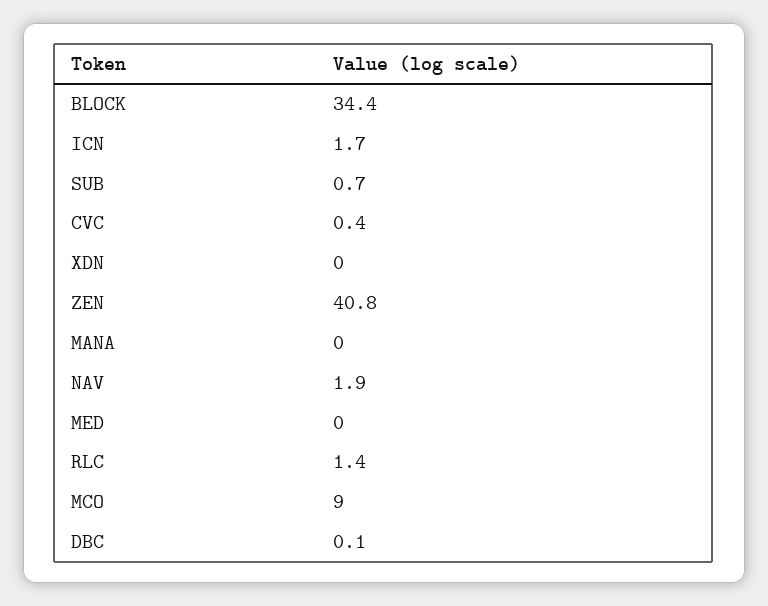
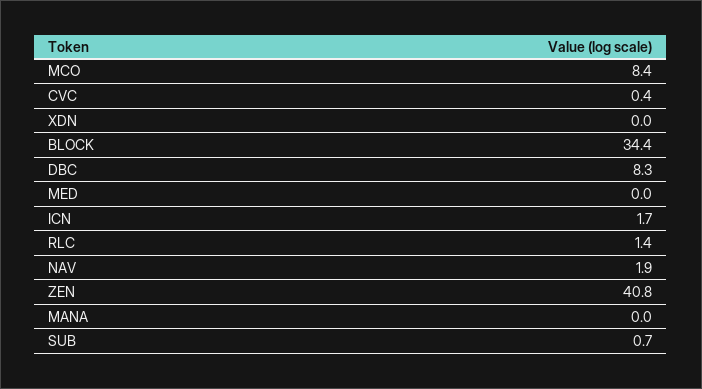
MCO: 9 -> 8.4
DBC: 0.1 -> 8.3

